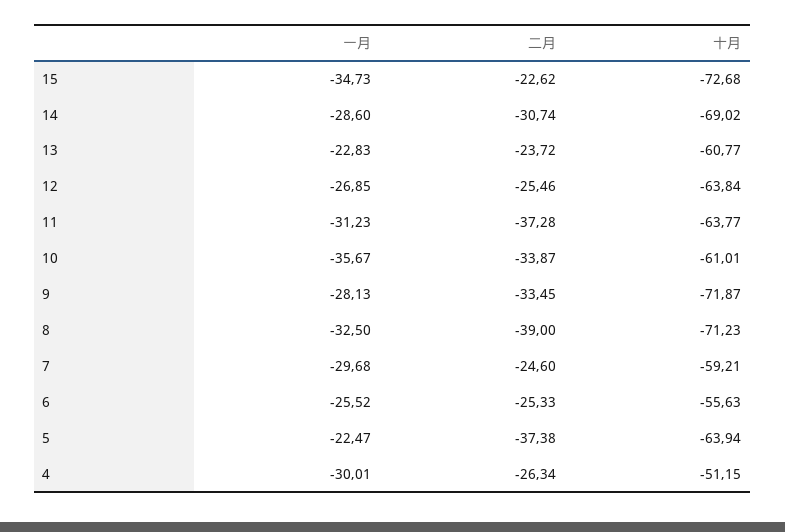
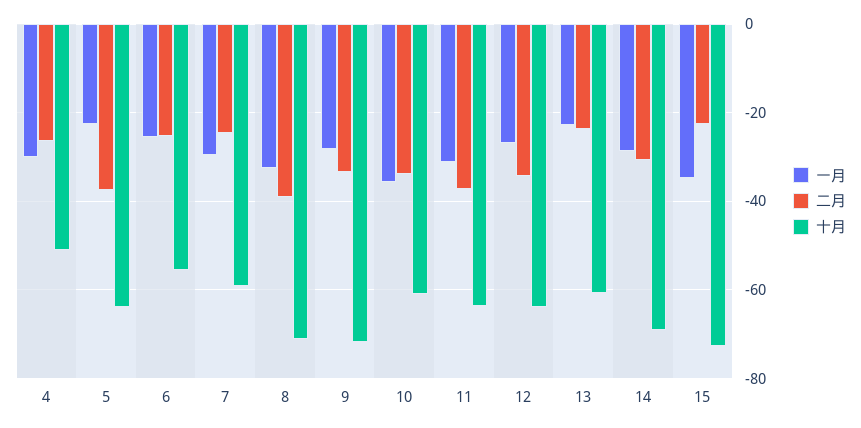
二月, 12: -25.46 -> -34

